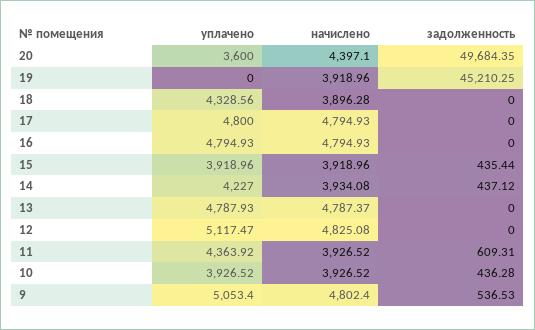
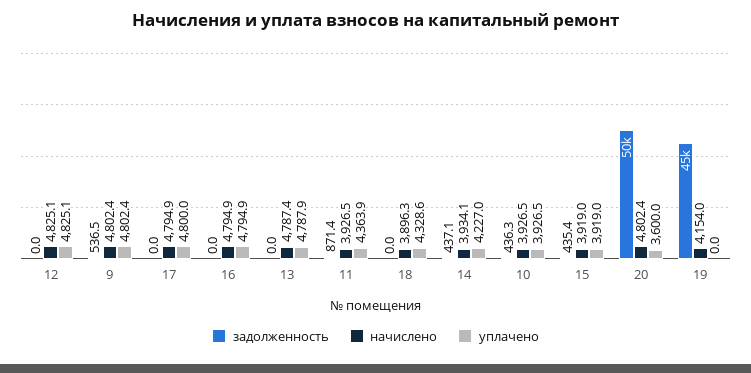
начислено, 20: 4397.1 -> 4802.4
начислено, 19: 3918.96 -> 4154
уплачено, 12: 5117.47 -> 4825.1
задолженность, 11: 609.31 -> 871.4
уплачено, 9: 5053.4 -> 4802.4

